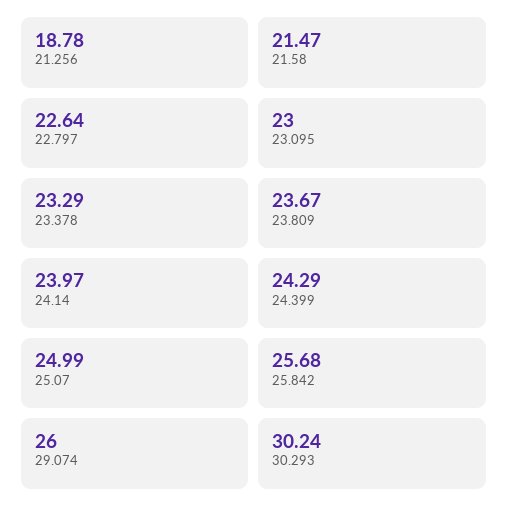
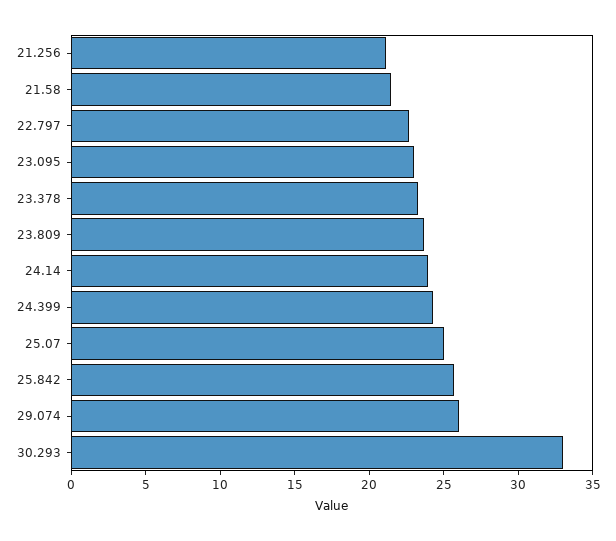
21.256: 18.78 -> 21
30.293: 30.24 -> 33

